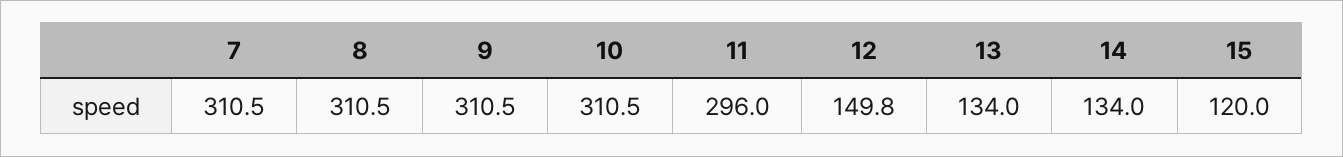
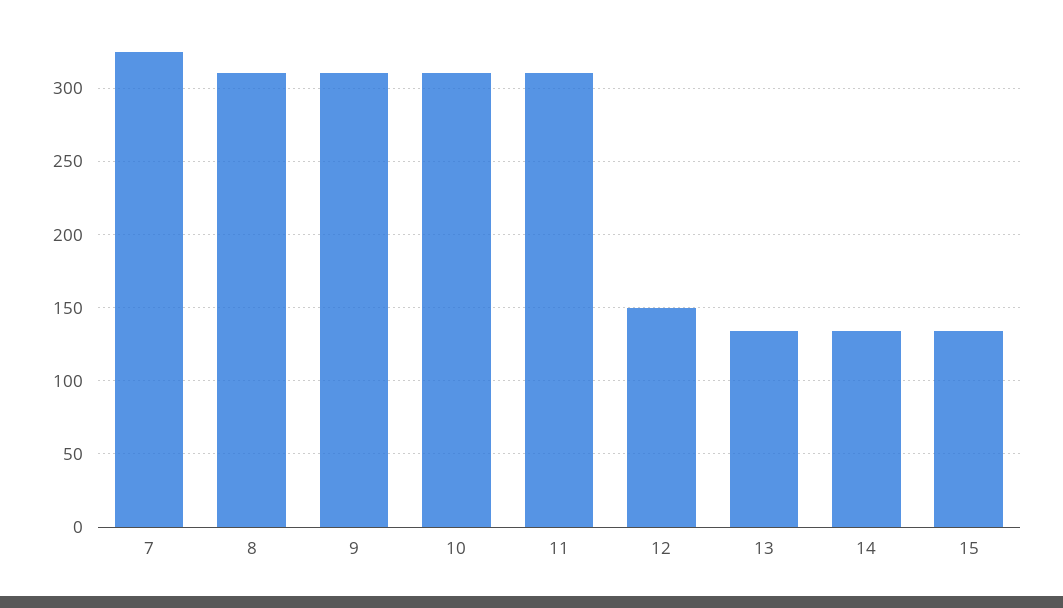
7: 310.5 -> 325
11: 296 -> 310
15: 120 -> 135

